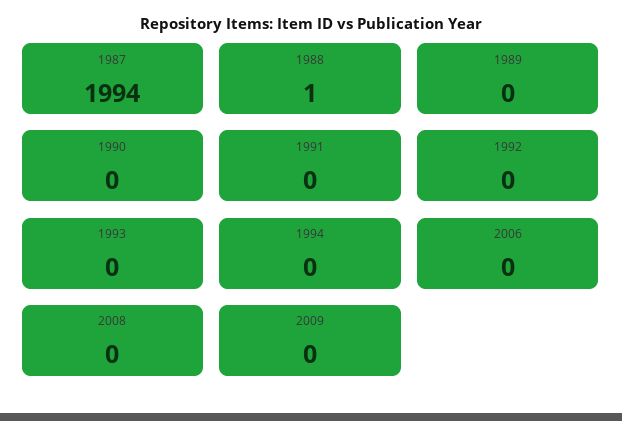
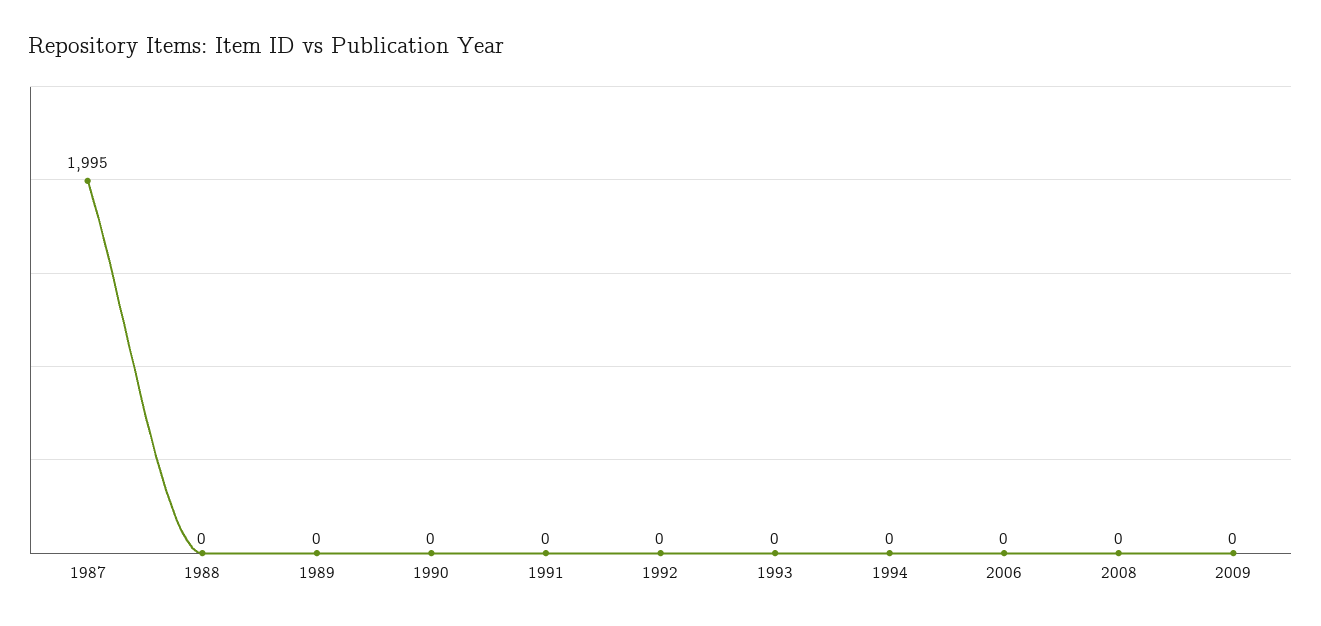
1987: 1994 -> 1995
1988: 1 -> 0

